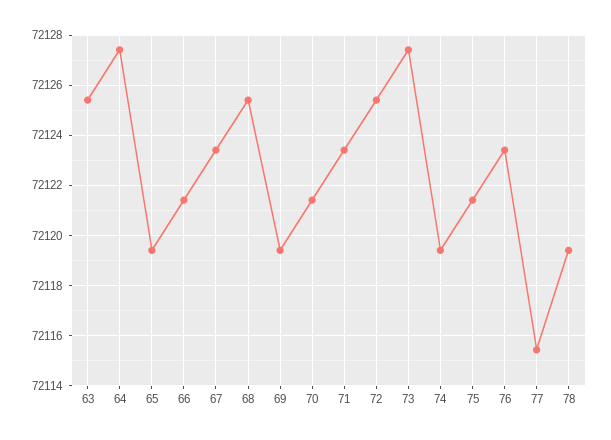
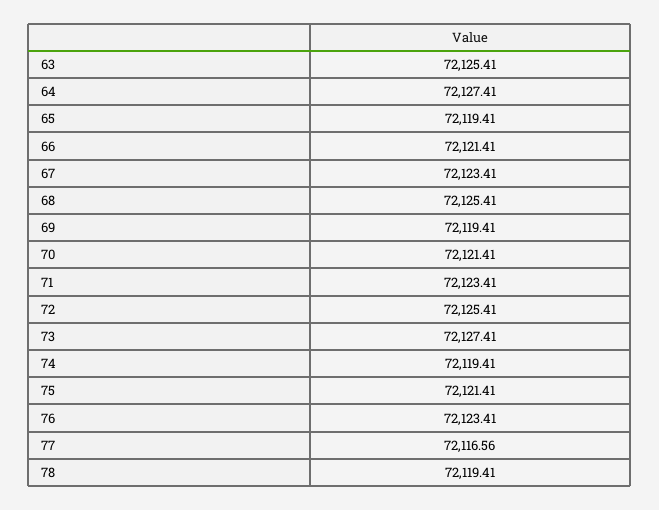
77: 72115.5 -> 72116.56

